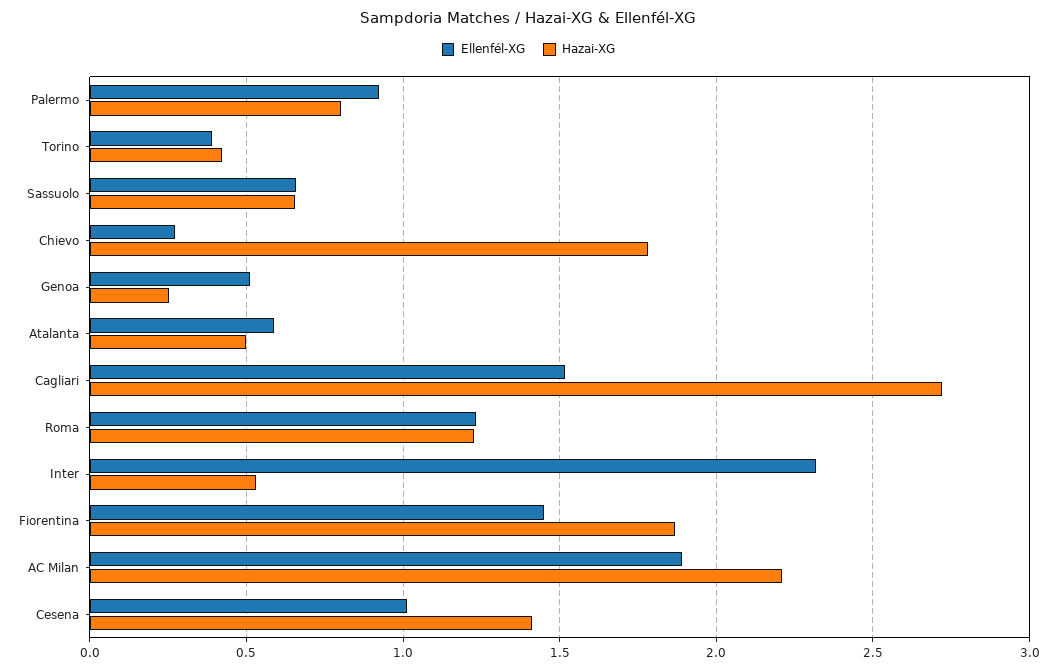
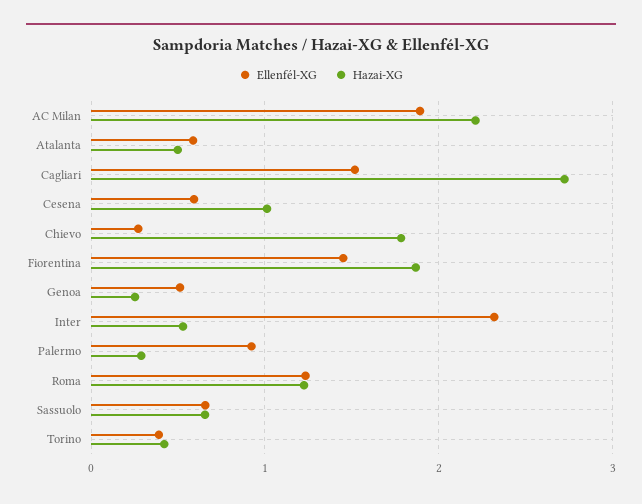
Hazai-XG, Palermo: 0.8 -> 0.3
Ellenfél-XG, Cesena: 1 -> 0.6
Hazai-XG, Cesena: 1.4 -> 1

